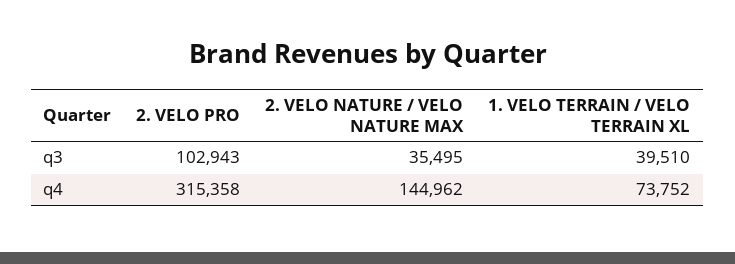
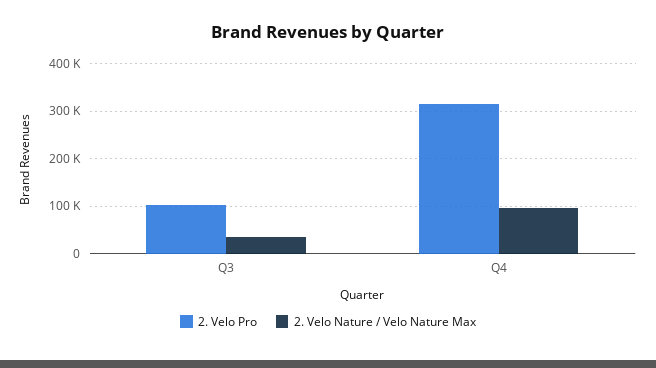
1. VELO TERRAIN / VELO TERRAIN XL, q3: 39510 -> none
2. VELO NATURE / VELO NATURE MAX, q4: 144962 -> 100000
1. VELO TERRAIN / VELO TERRAIN XL, q4: 73752 -> none

